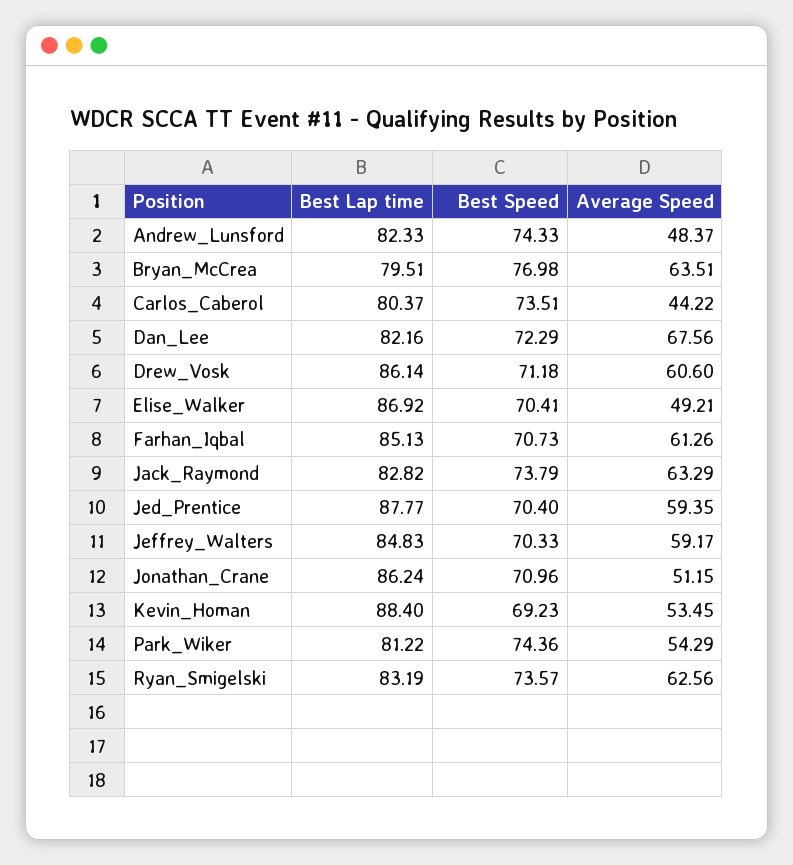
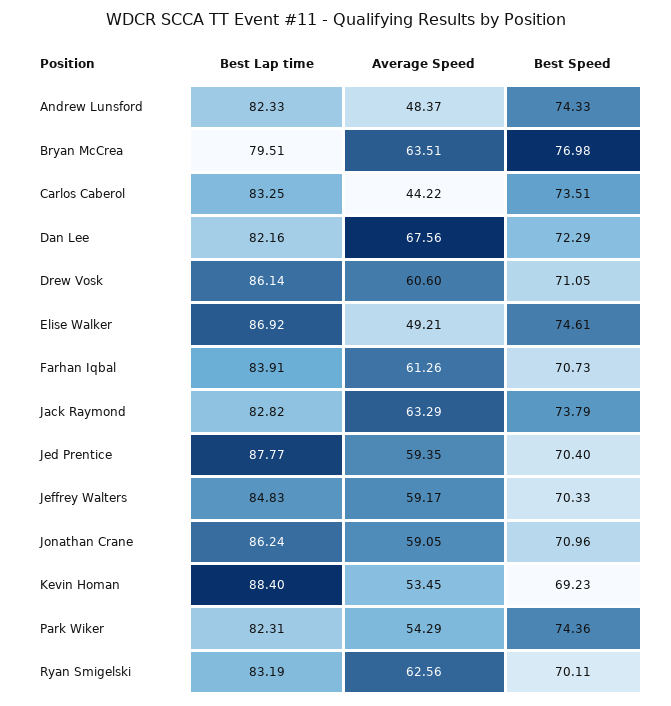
Best Lap time, Carlos_Caberol: 80.37 -> 83.25
Best Speed, Drew_Vosk: 71.18 -> 71.05
Best Speed, Elise_Walker: 70.41 -> 74.61
Best Lap time, Farhan_Iqbal: 85.13 -> 83.91
Average Speed, Jonathan_Crane: 51.15 -> 59.05
Best Lap time, Park_Wiker: 81.22 -> 82.31
Best Speed, Ryan_Smigelski: 73.57 -> 70.11

